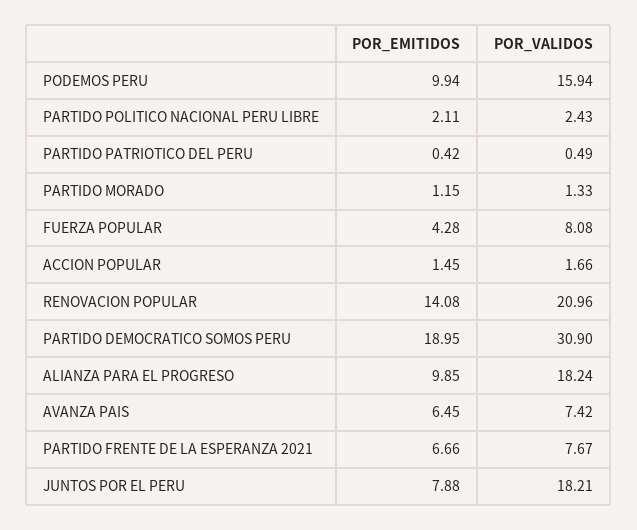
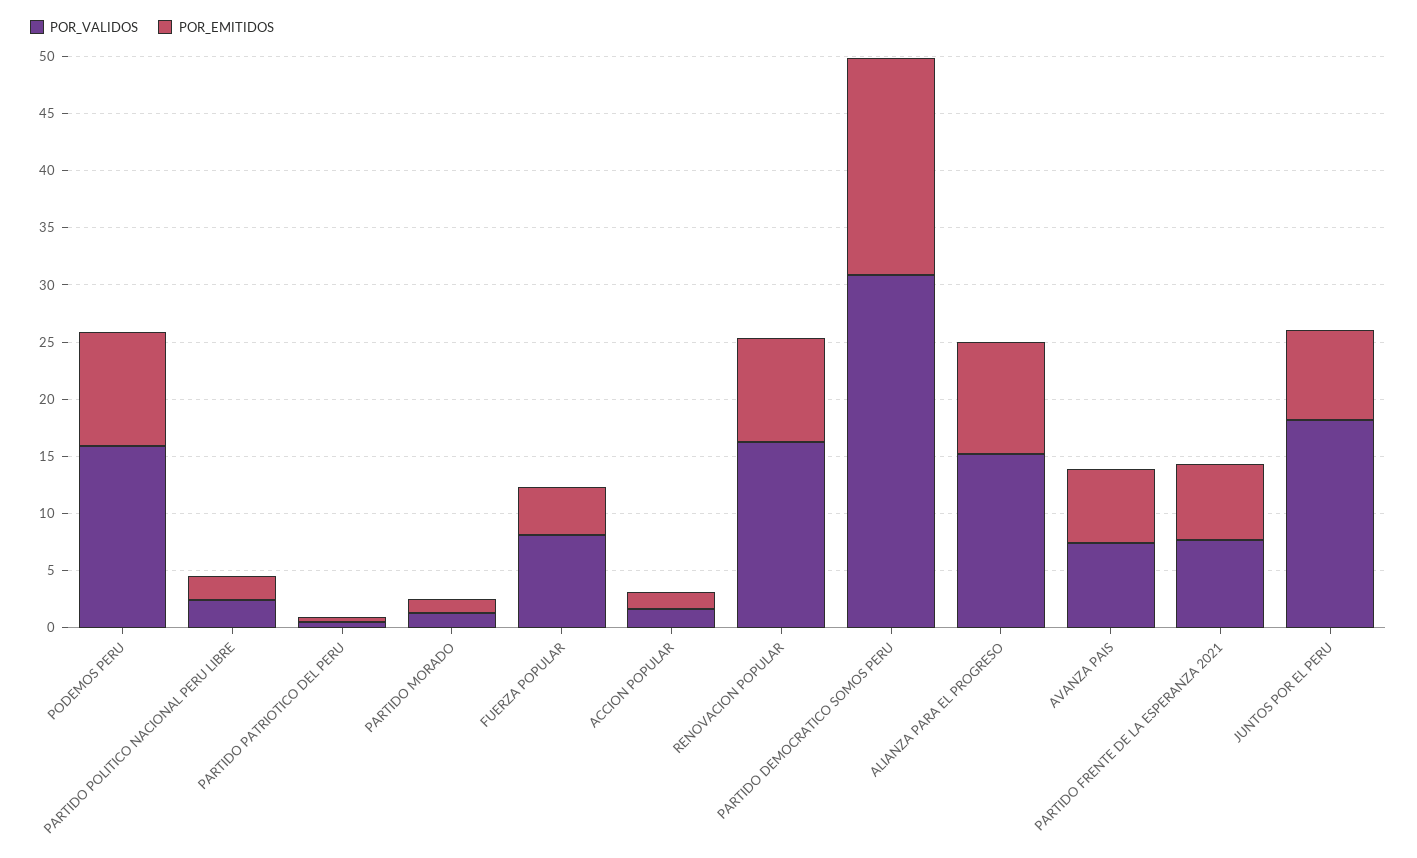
POR_EMITIDOS, RENOVACION POPULAR: 14.08 -> 9
POR_VALIDOS, RENOVACION POPULAR: 20.96 -> 16
POR_VALIDOS, ALIANZA PARA EL PROGRESO: 18.24 -> 15

